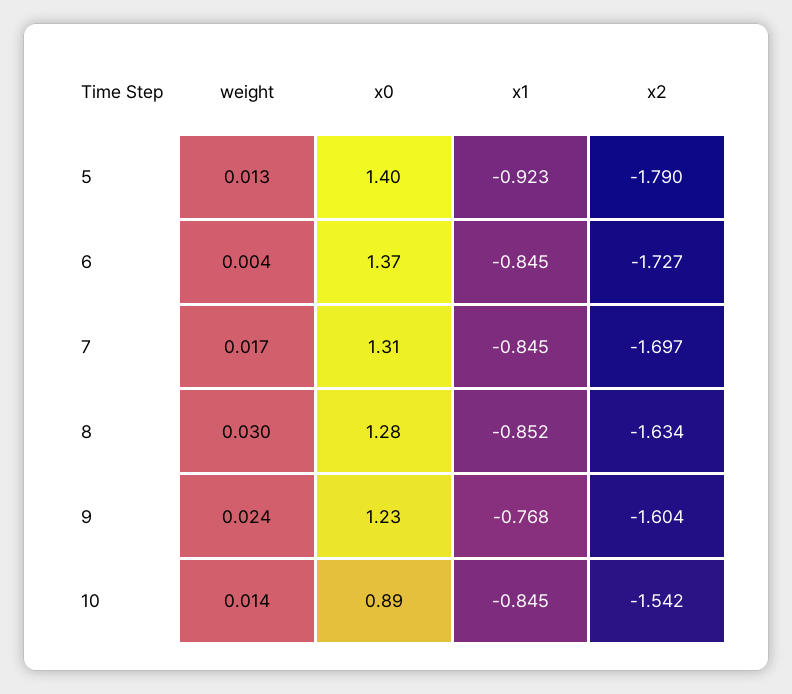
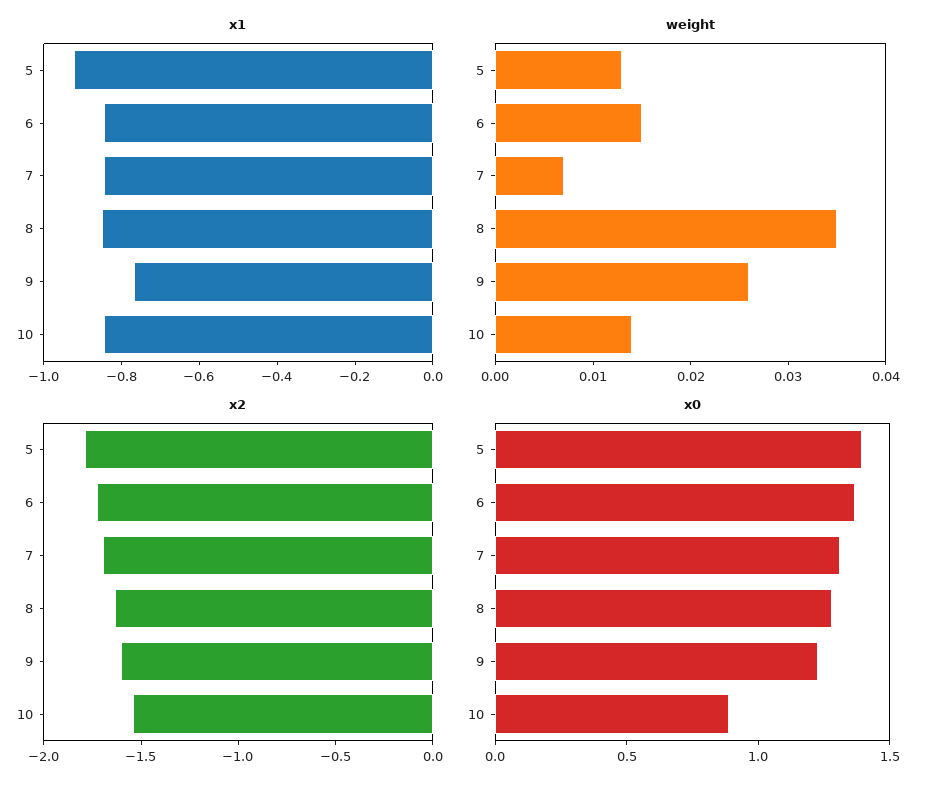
weight, 6: 0.004 -> 0.015
weight, 7: 0.017 -> 0.007
weight, 8: 0.03 -> 0.035
weight, 9: 0.024 -> 0.026

